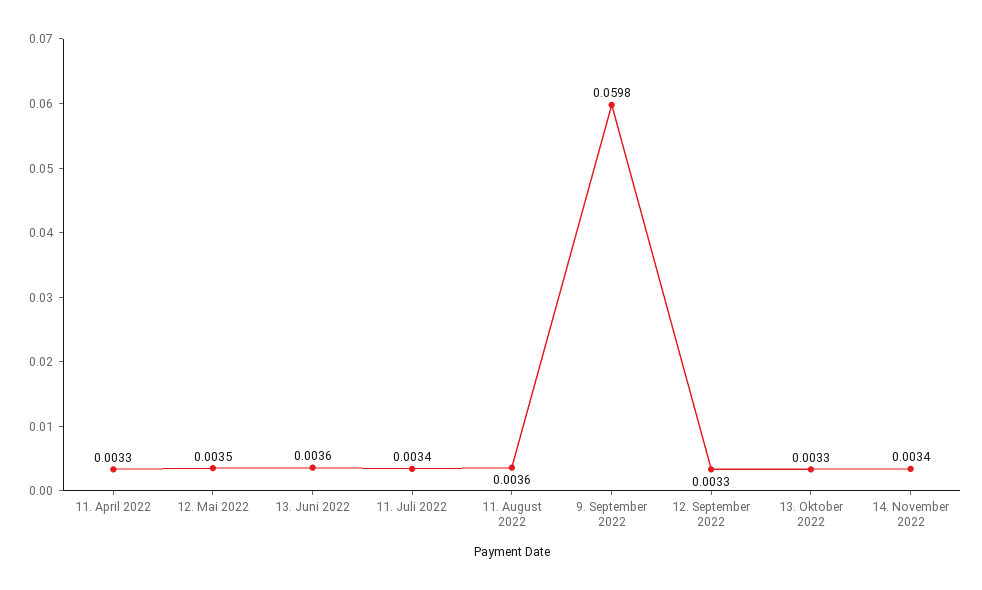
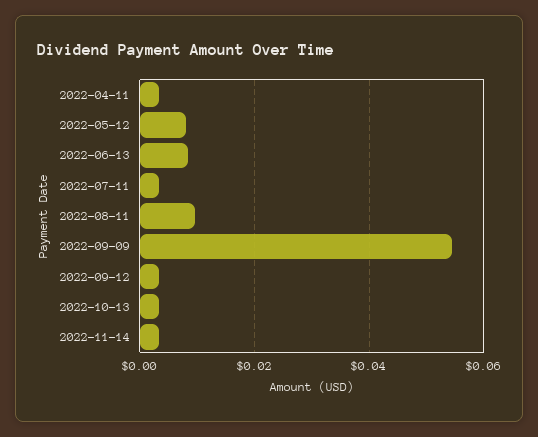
12. Mai 2022: 0.0035 -> 0.008
13. Juni 2022: 0.0036 -> 0.008
11. August 2022: 0.0036 -> 0.01
9. September 2022: 0.0598 -> 0.054

